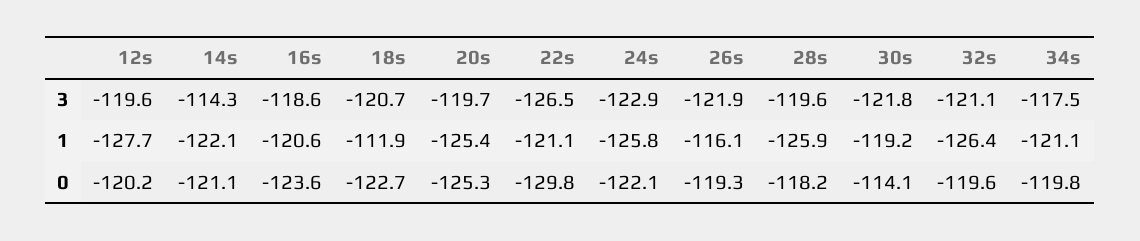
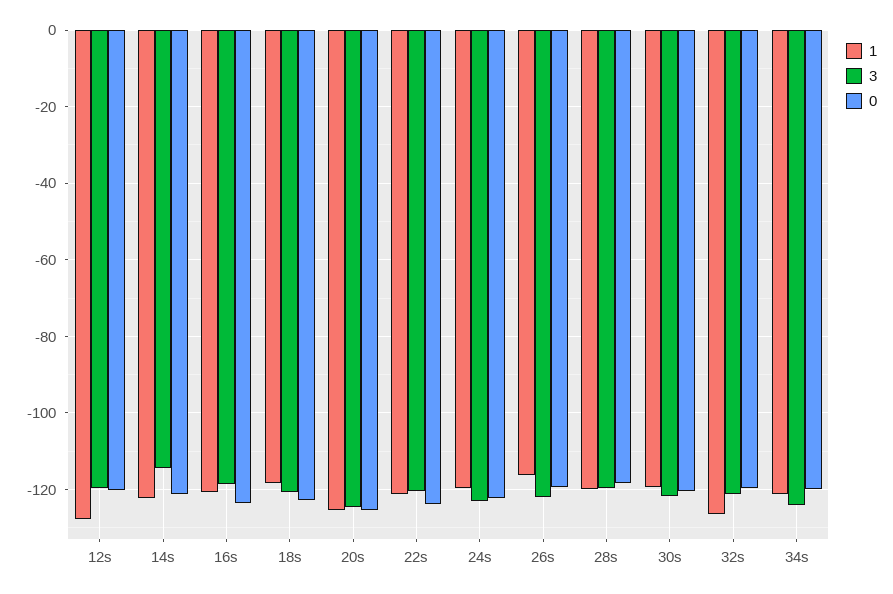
3, 20s: -119.7 -> -124
3, 22s: -126.5 -> -120
3, 34s: -117.5 -> -124
1, 18s: -111.9 -> -118
1, 24s: -125.8 -> -120
1, 28s: -125.9 -> -120
0, 22s: -129.8 -> -124
0, 30s: -114.1 -> -120

